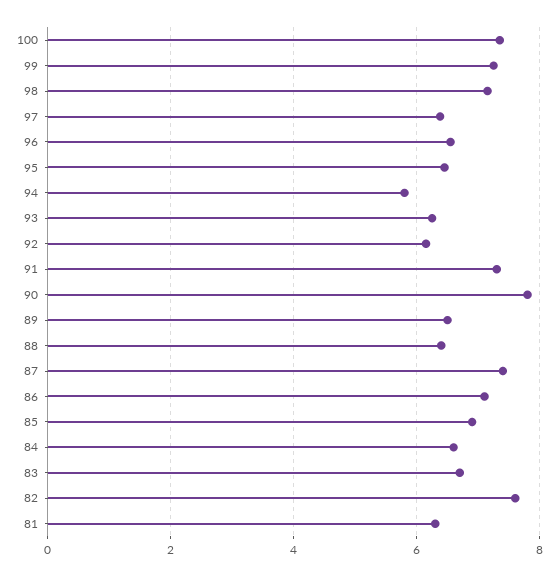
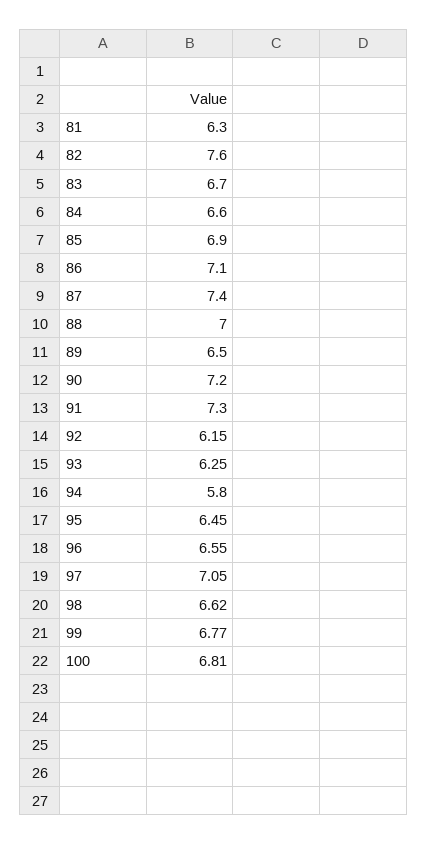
100: 7.4 -> 6.81
99: 7.2 -> 6.77
98: 7.2 -> 6.62
97: 6.4 -> 7.05
90: 7.8 -> 7.2
88: 6.4 -> 7

